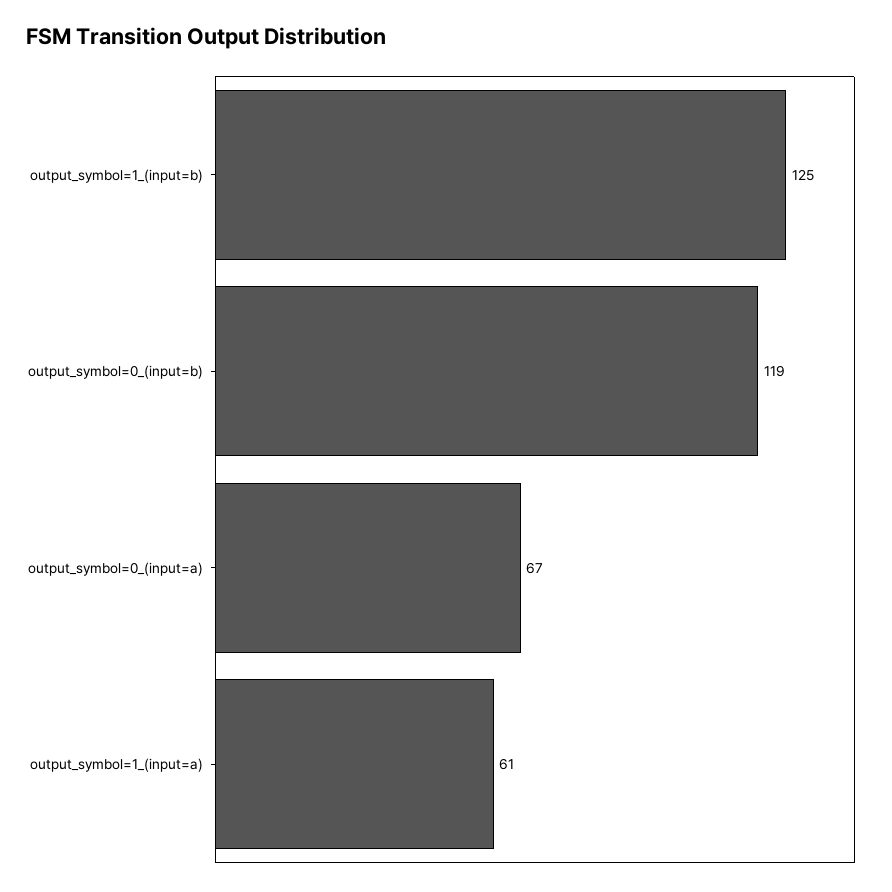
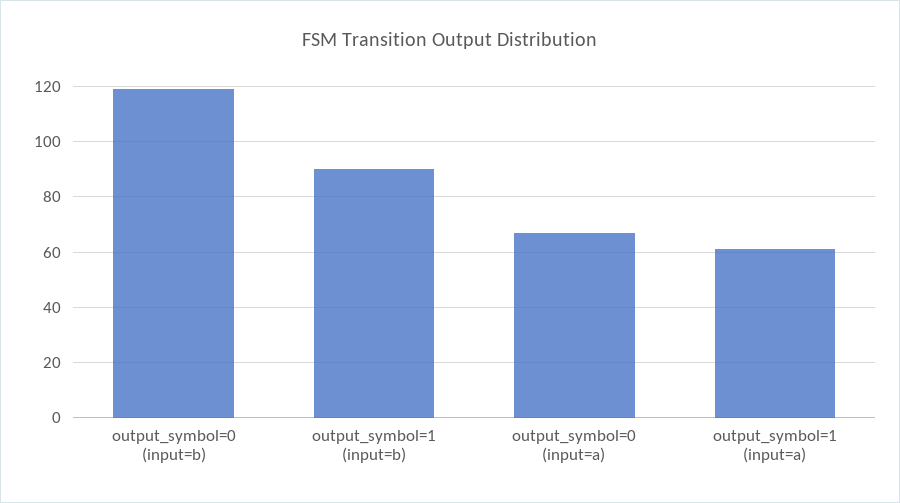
output_symbol=1_(input=b): 125 -> 90

